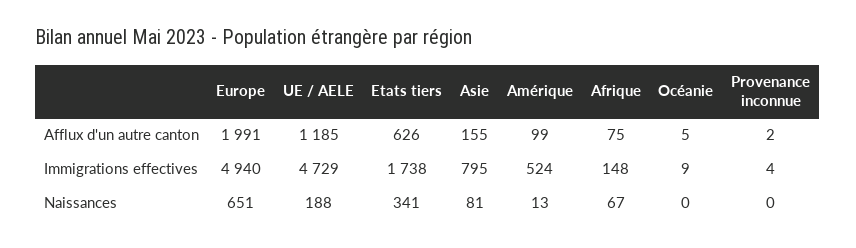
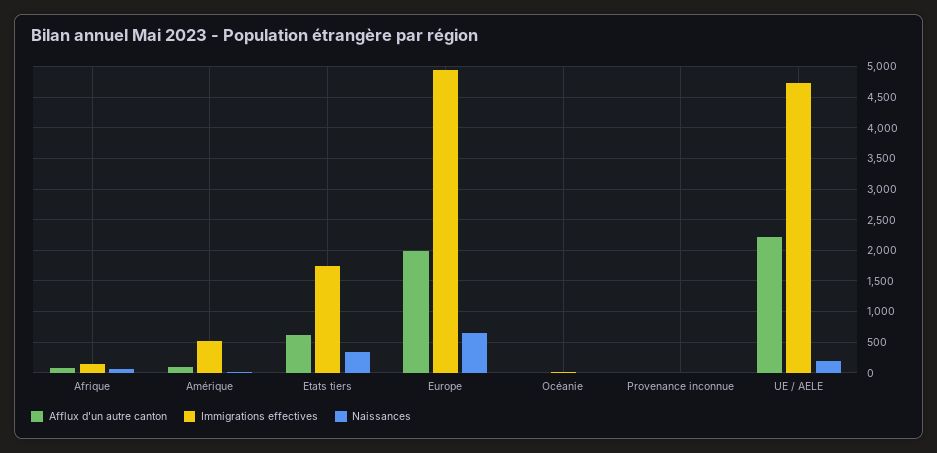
Afflux d'un autre canton, UE / AELE: 1185 -> 2200
Afflux d'un autre canton, Asie: 155 -> none
Immigrations effectives, Asie: 795 -> none
Naissances, Asie: 81 -> none

